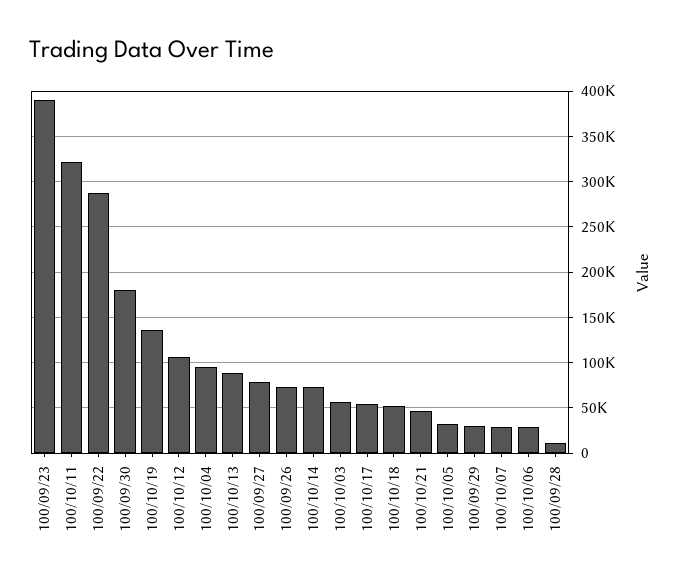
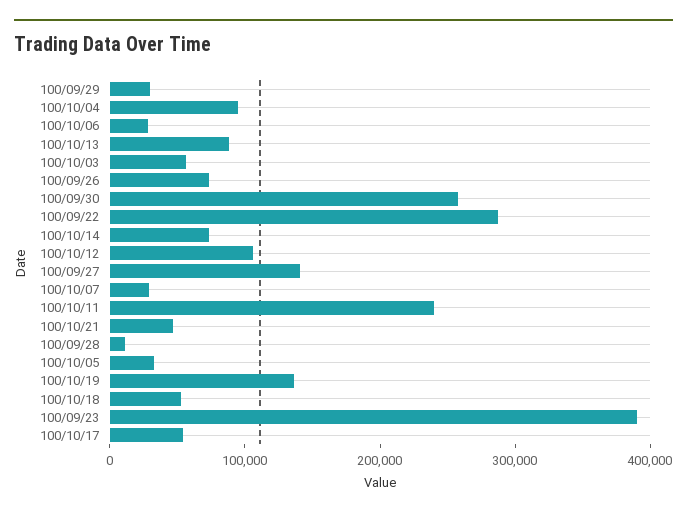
100/10/11: 320000 -> 240000
100/09/30: 180000 -> 260000
100/09/27: 80000 -> 140000

